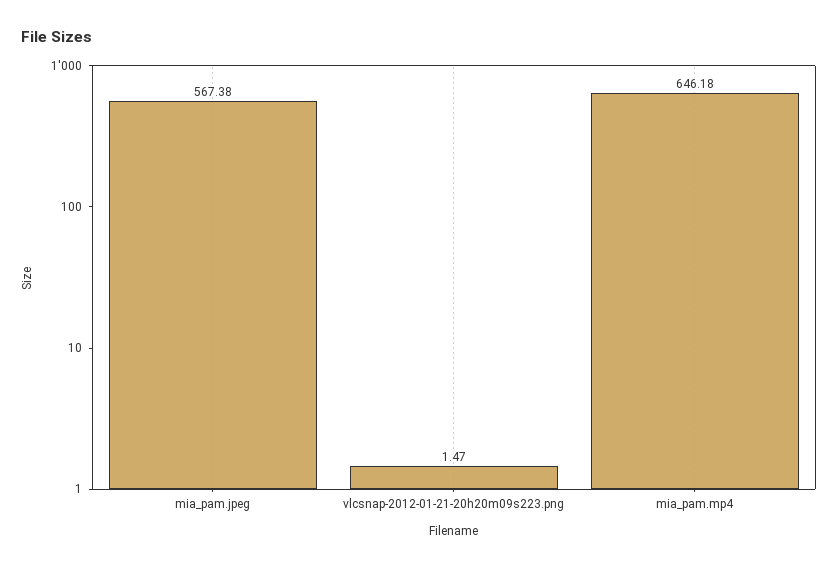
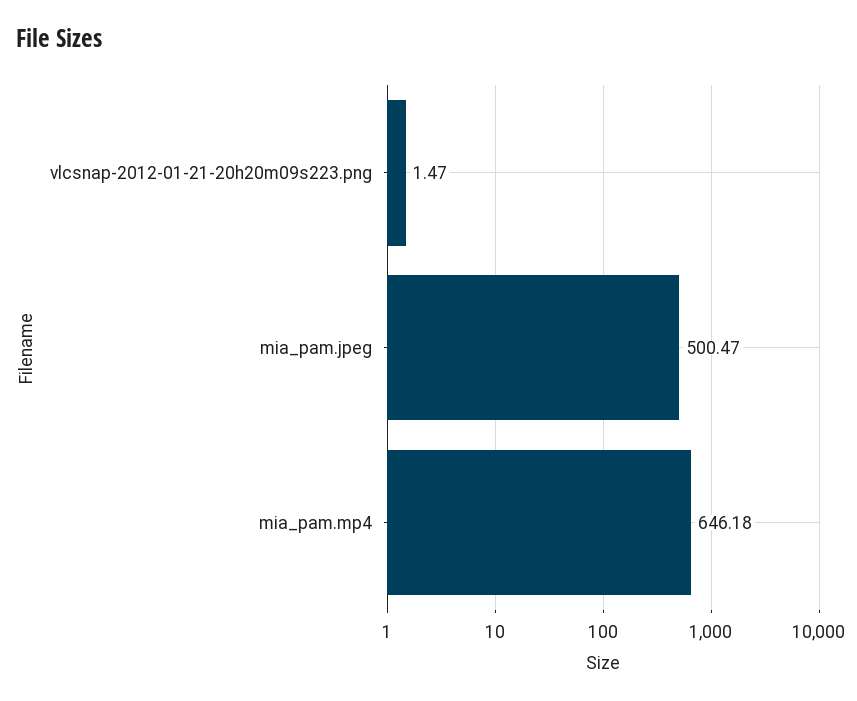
mia_pam.jpeg: 567.38 -> 500.47

